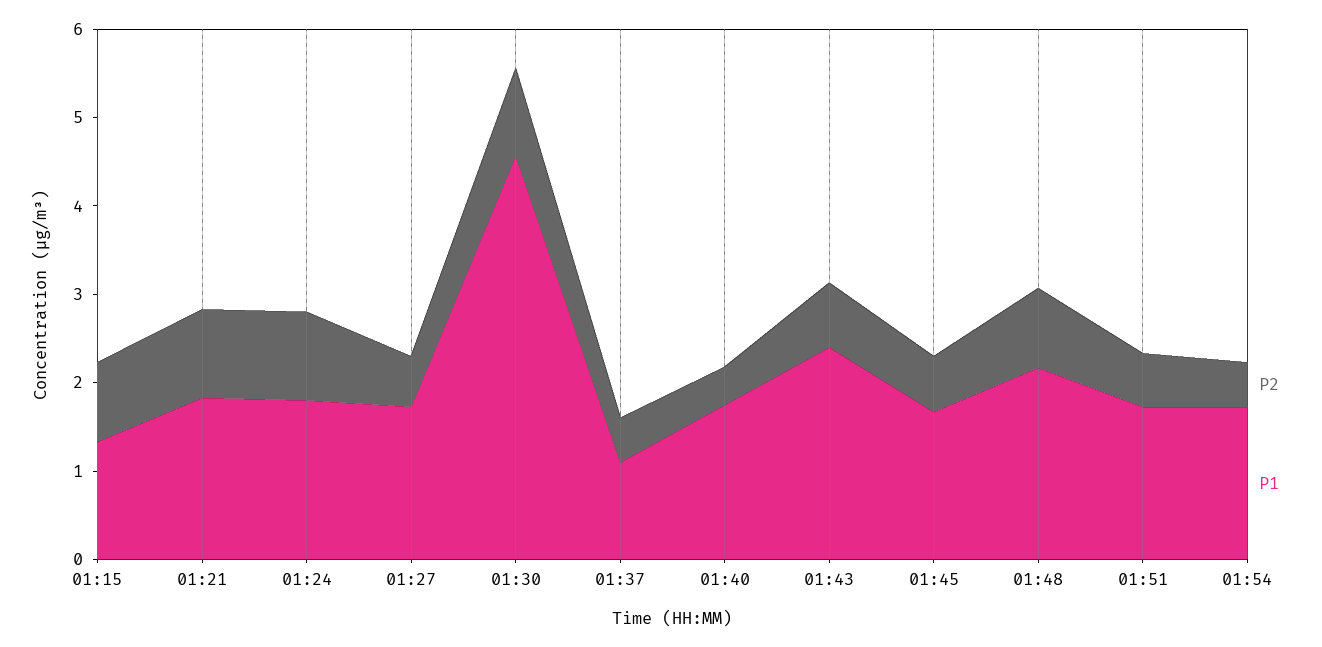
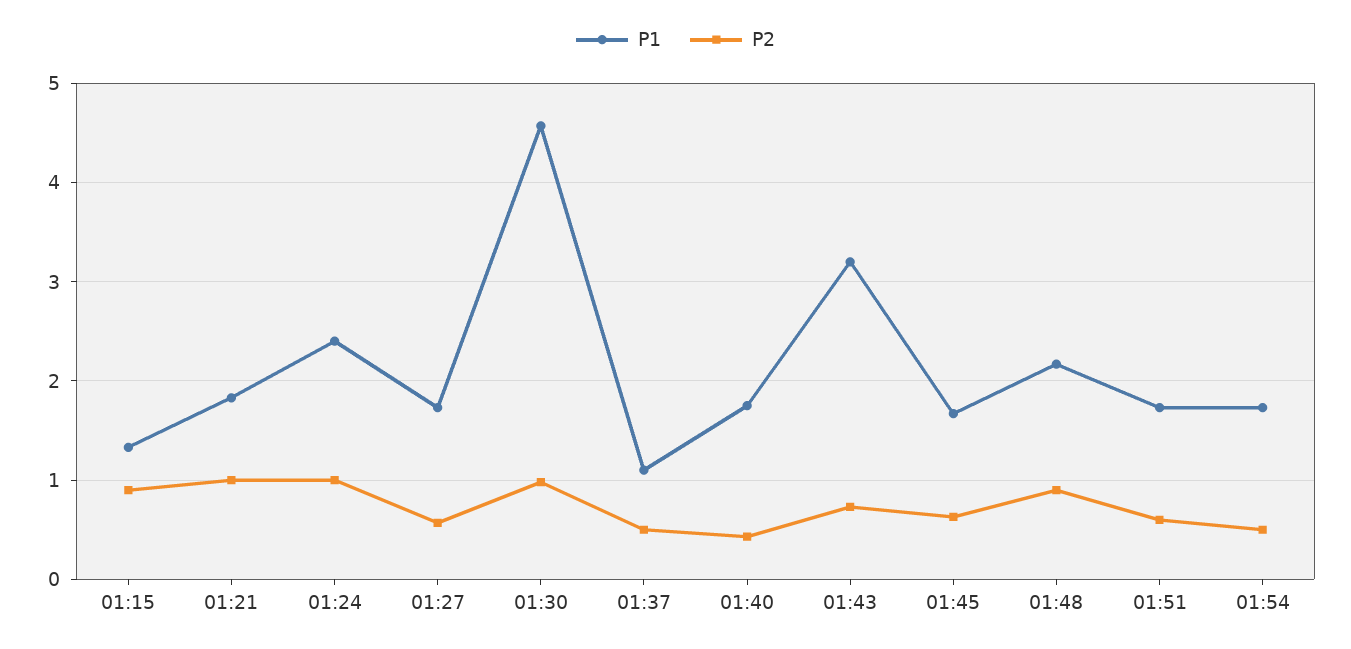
P1, 01:24: 1.8 -> 2.4
P1, 01:43: 2.4 -> 3.2

